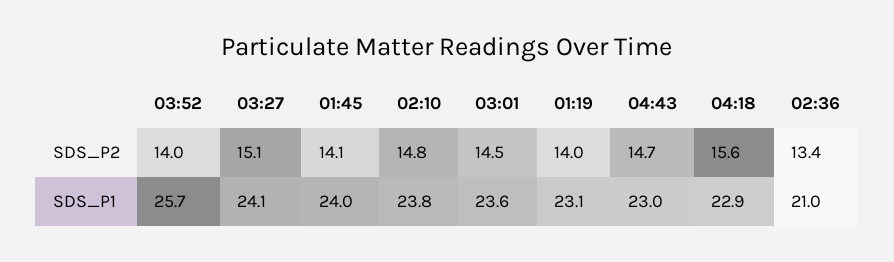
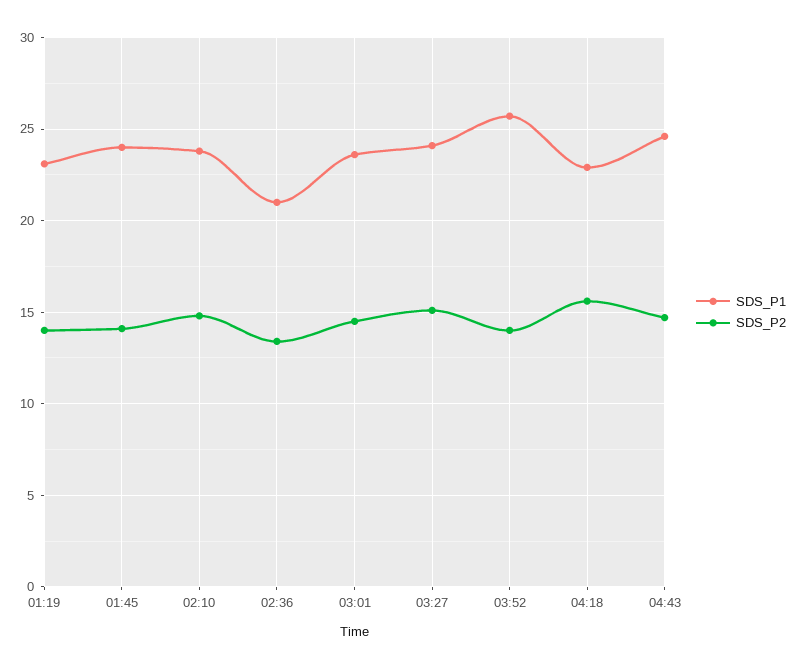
SDS_P1, 04:43: 23 -> 24.5

